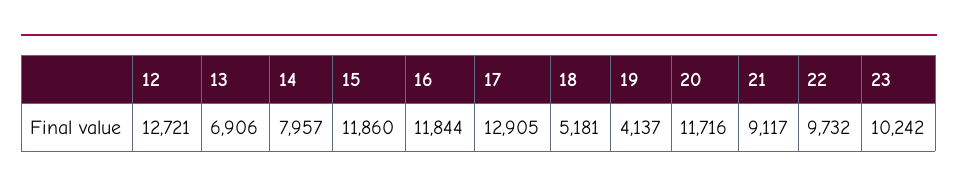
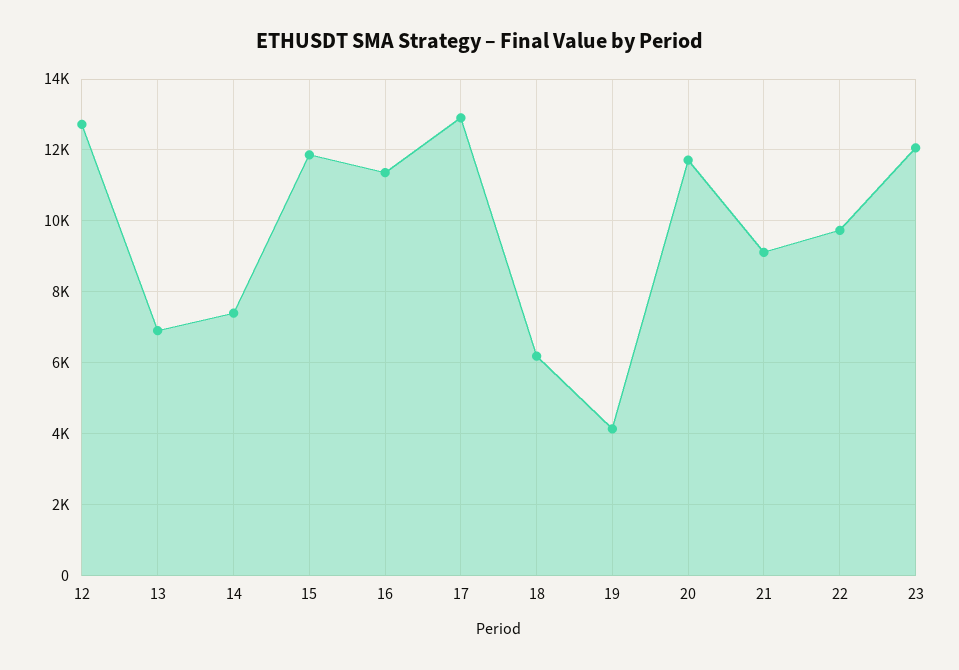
14: 7957 -> 7400
16: 11844 -> 11400
18: 5181 -> 6200
23: 10242 -> 12000

